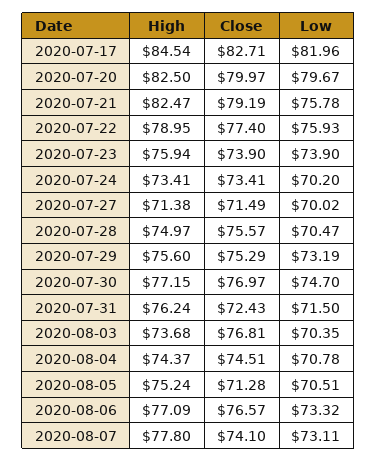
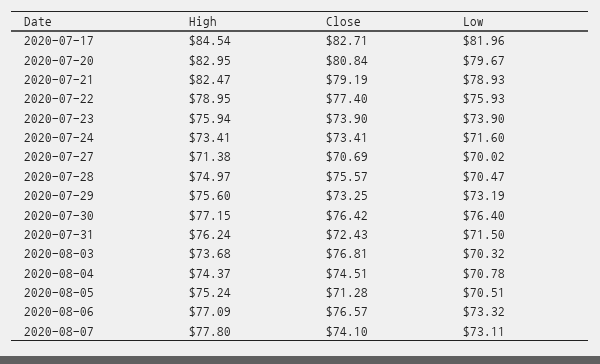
High, 2020-07-20: 82.5 -> 82.95
Close, 2020-07-20: 79.97 -> 80.84
Low, 2020-07-21: 75.78 -> 78.93
Low, 2020-07-24: 70.2 -> 71.6
Close, 2020-07-27: 71.49 -> 70.69
Close, 2020-07-29: 75.29 -> 73.25
Close, 2020-07-30: 76.97 -> 76.42
Low, 2020-07-30: 74.7 -> 76.4
Low, 2020-08-03: 70.35 -> 70.32

